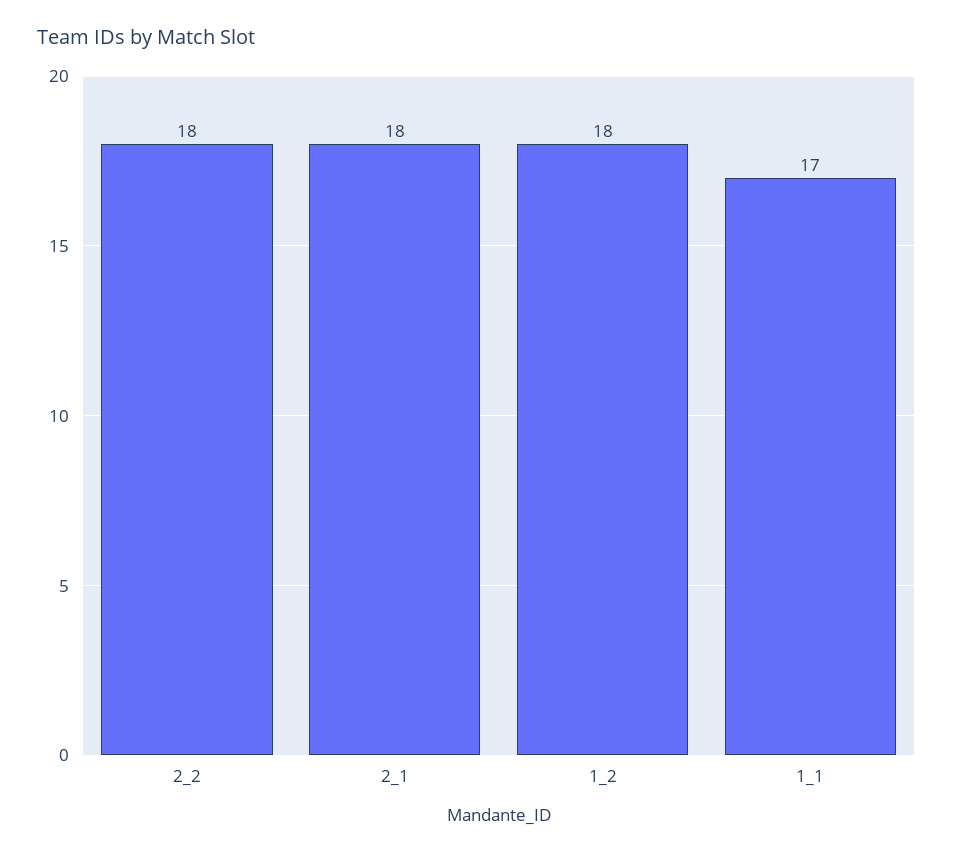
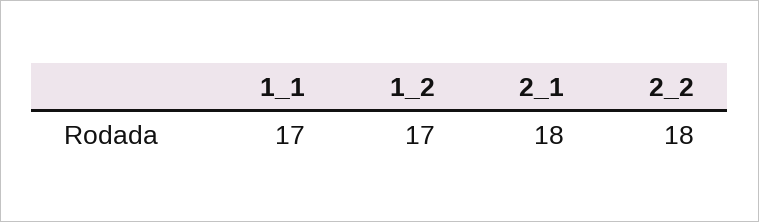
1_2: 18 -> 17

